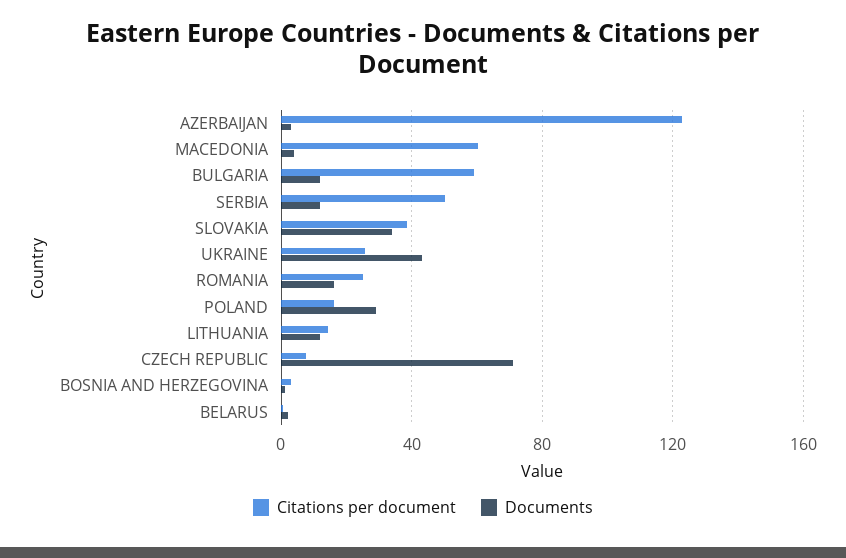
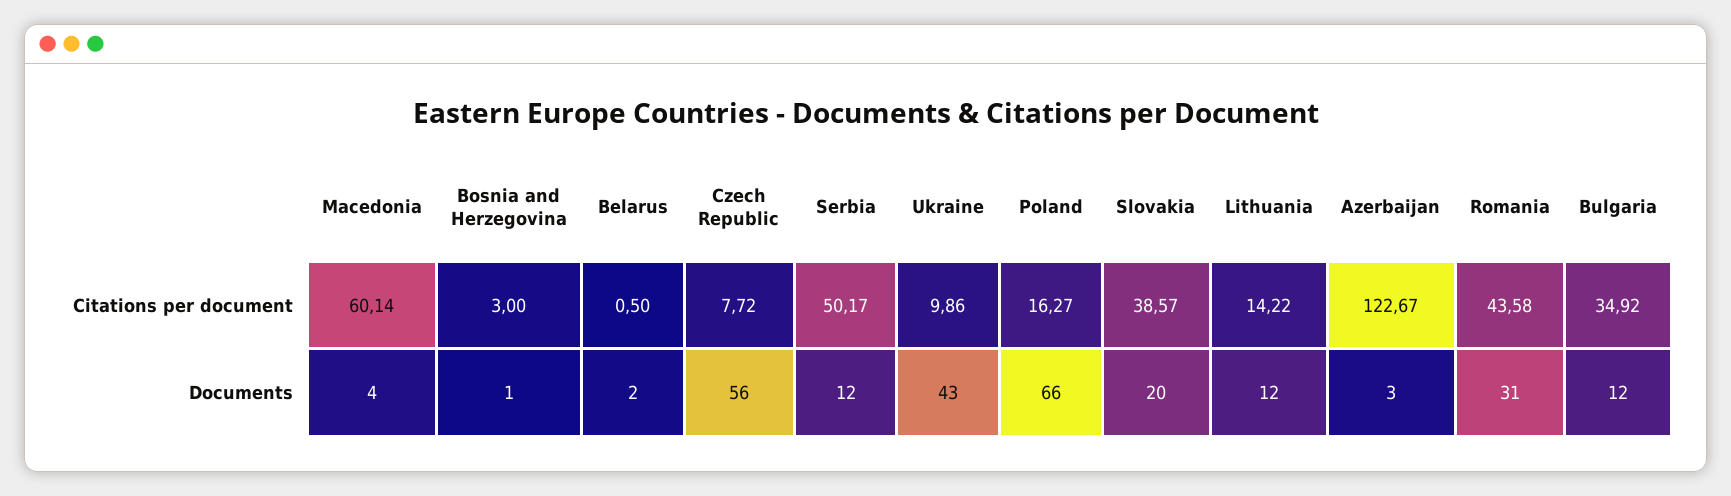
Citations per document, BULGARIA: 60 -> 34.92
Documents, SLOVAKIA: 35 -> 20
Citations per document, UKRAINE: 25 -> 9.86
Citations per document, ROMANIA: 25 -> 43.58
Documents, ROMANIA: 15 -> 31
Documents, POLAND: 30 -> 66
Documents, CZECH REPUBLIC: 70 -> 56

